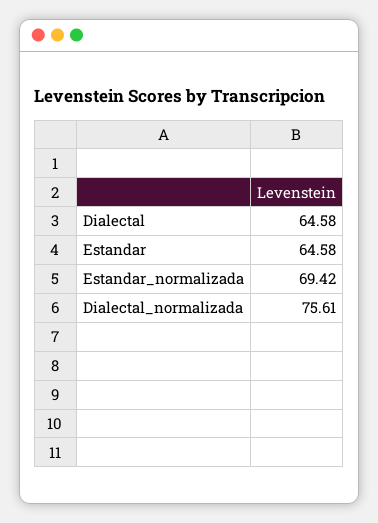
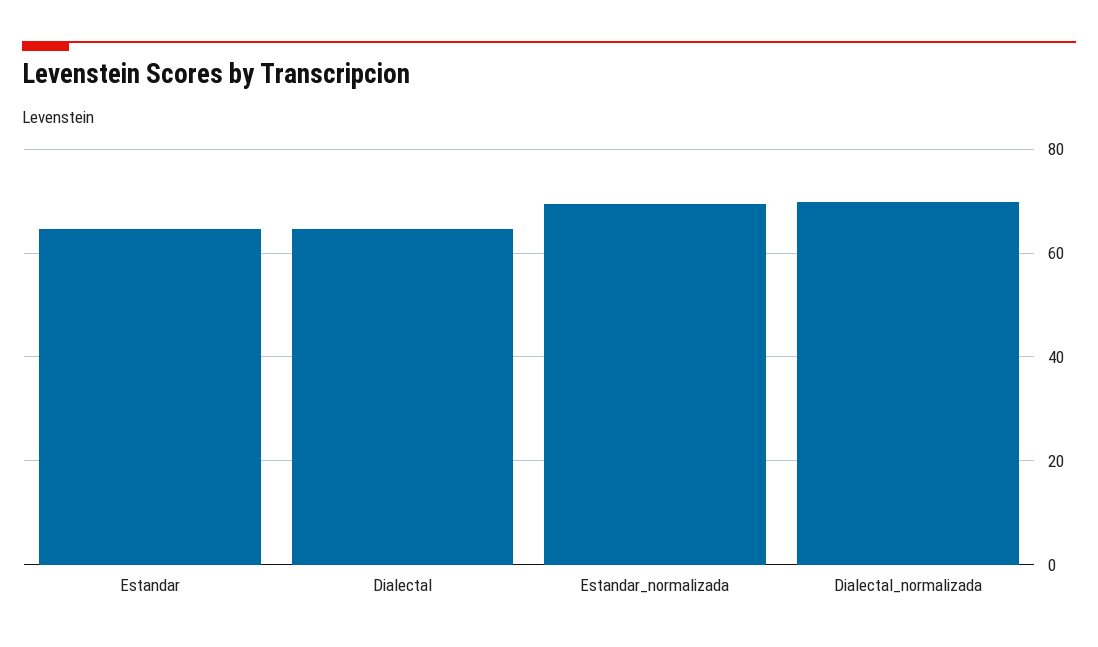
Dialectal_normalizada: 75.61 -> 70

